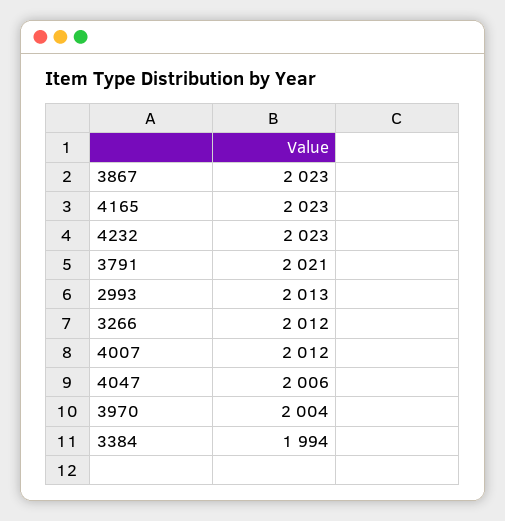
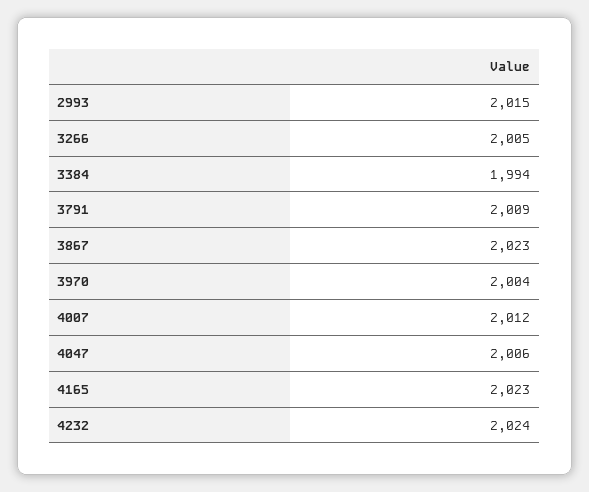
4232: 2023 -> 2024
3791: 2021 -> 2009
2993: 2013 -> 2015
3266: 2012 -> 2005

